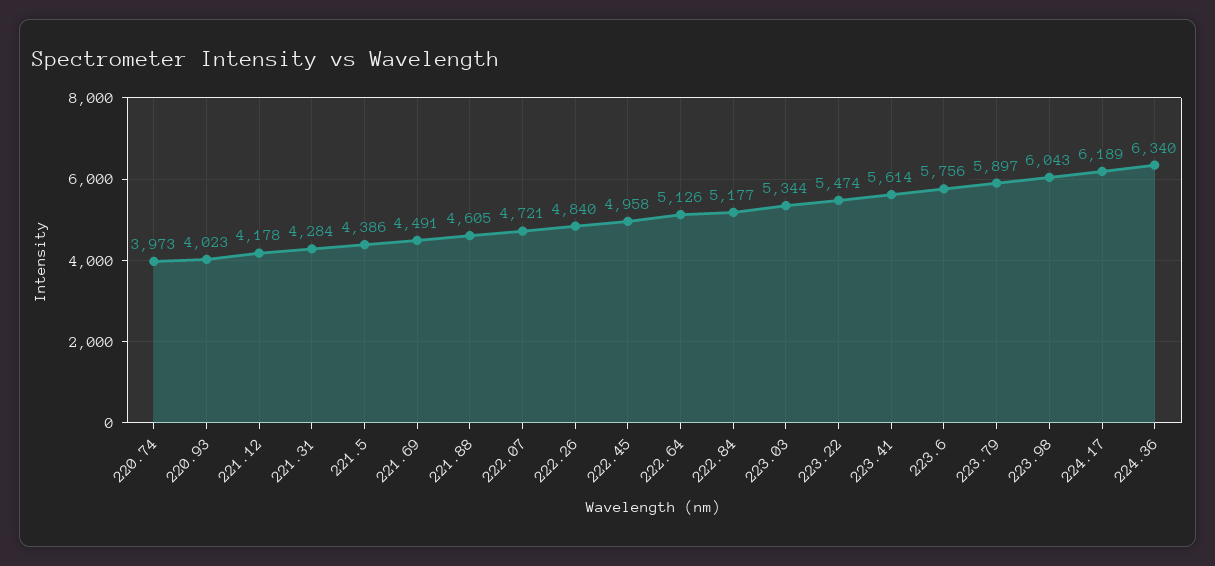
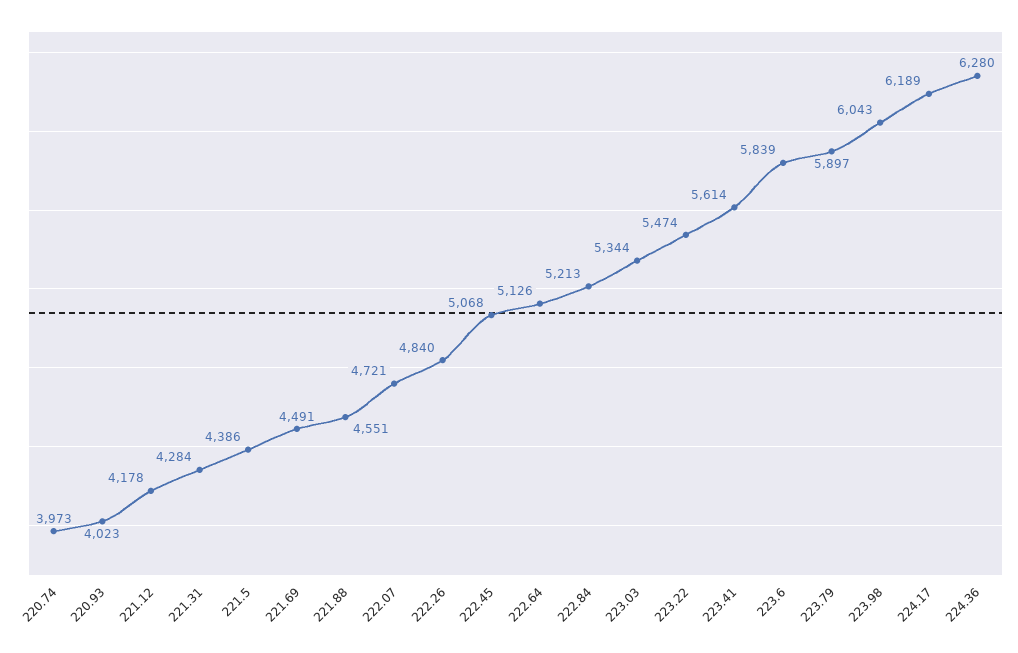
221.88: 4605 -> 4551
222.45: 4958 -> 5068
222.84: 5177 -> 5213
223.6: 5756 -> 5839
224.36: 6340 -> 6280

